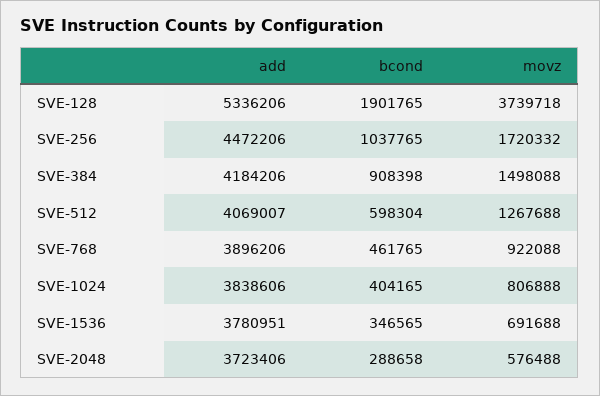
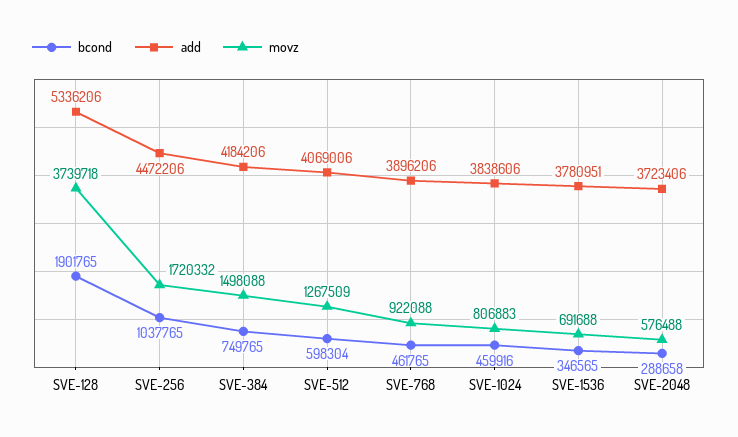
bcond, SVE-384: 908398 -> 749765
add, SVE-512: 4069007 -> 4069006
movz, SVE-512: 1267688 -> 1267509
bcond, SVE-1024: 404165 -> 459916
movz, SVE-1024: 806888 -> 806883

